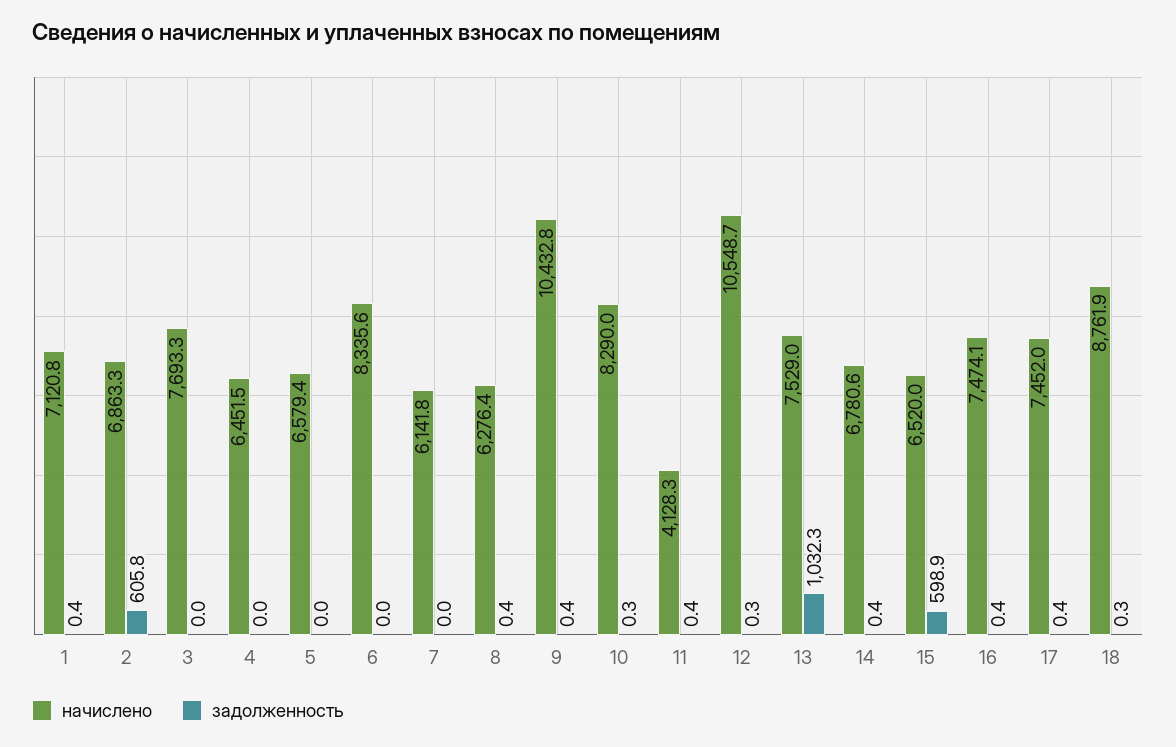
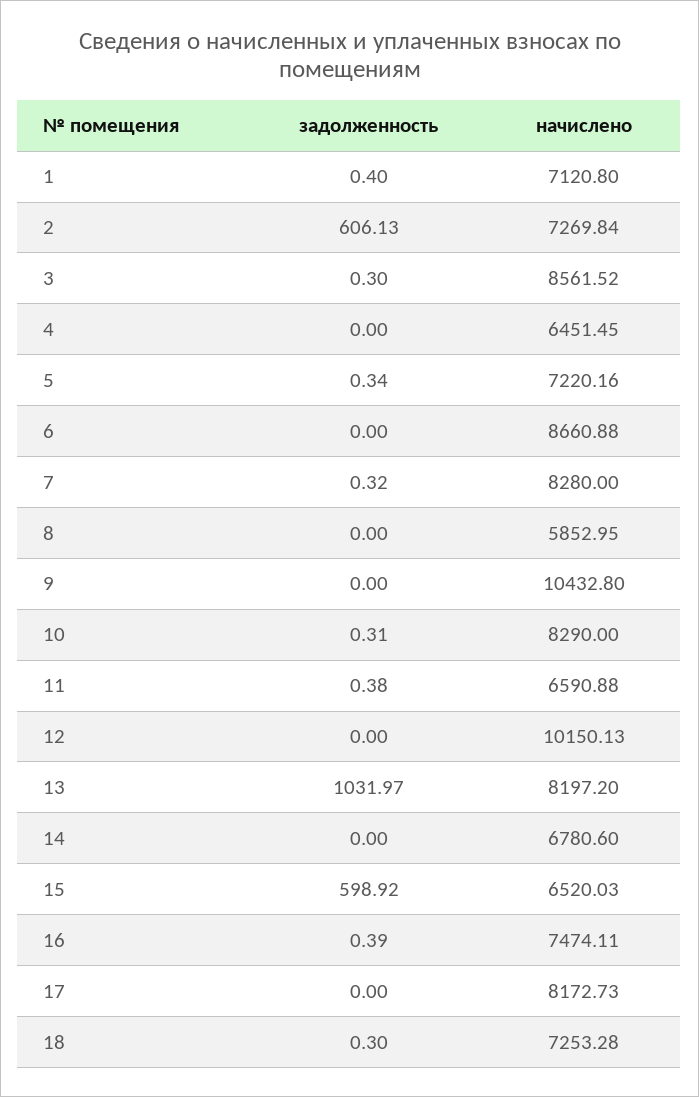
начислено, 2: 6863.3 -> 7269.84
задолженность, 2: 605.8 -> 606.13
начислено, 3: 7693.3 -> 8561.52
задолженность, 3: 0 -> 0.3
начислено, 5: 6579.4 -> 7220.16
задолженность, 5: 0 -> 0.34
начислено, 6: 8335.6 -> 8660.88
начислено, 7: 6141.8 -> 8280
задолженность, 7: 0 -> 0.32
начислено, 8: 6276.4 -> 5852.95
задолженность, 8: 0.4 -> 0
задолженность, 9: 0.4 -> 0
начислено, 11: 4128.3 -> 6590.88
начислено, 12: 10548.7 -> 10150.13
задолженность, 12: 0.3 -> 0
начислено, 13: 7529 -> 8197.2
задолженность, 13: 1032.3 -> 1031.97
задолженность, 14: 0.4 -> 0
начислено, 17: 7452 -> 8172.73
задолженность, 17: 0.4 -> 0
начислено, 18: 8761.9 -> 7253.28

